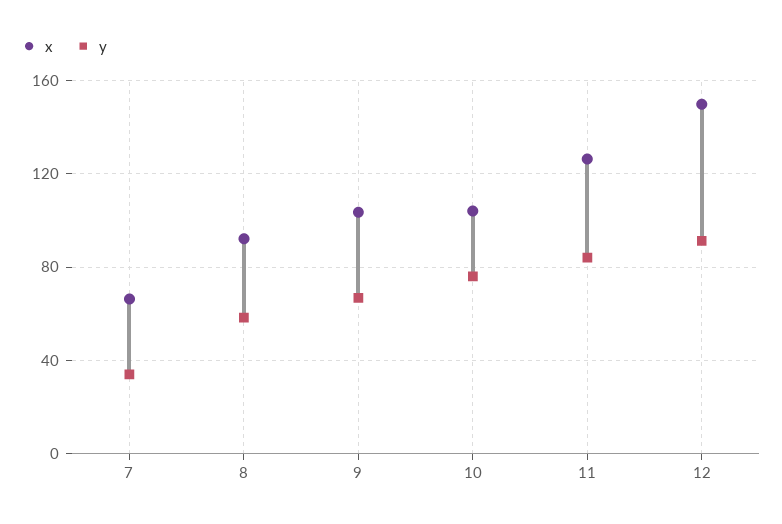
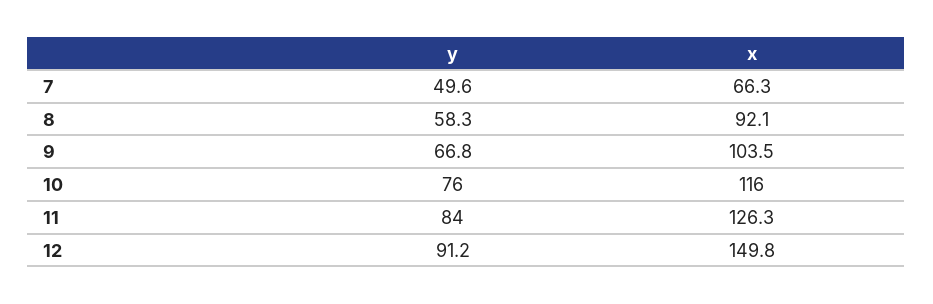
y, 7: 35 -> 49.6
x, 10: 105 -> 116

